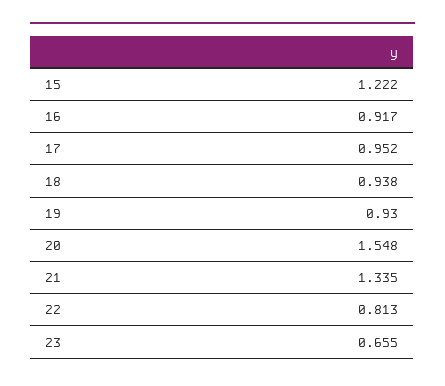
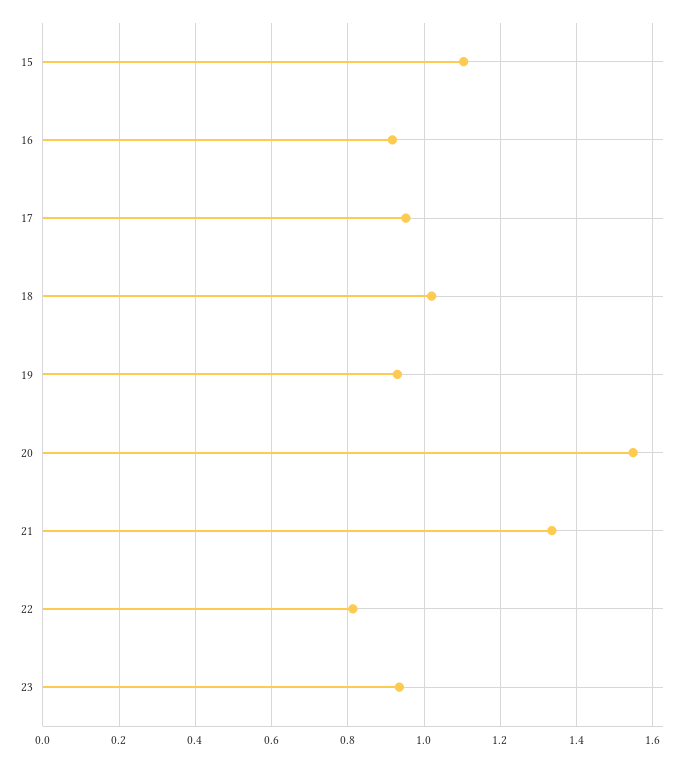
15: 1.222 -> 1.1
18: 0.938 -> 1.02
23: 0.655 -> 0.94

